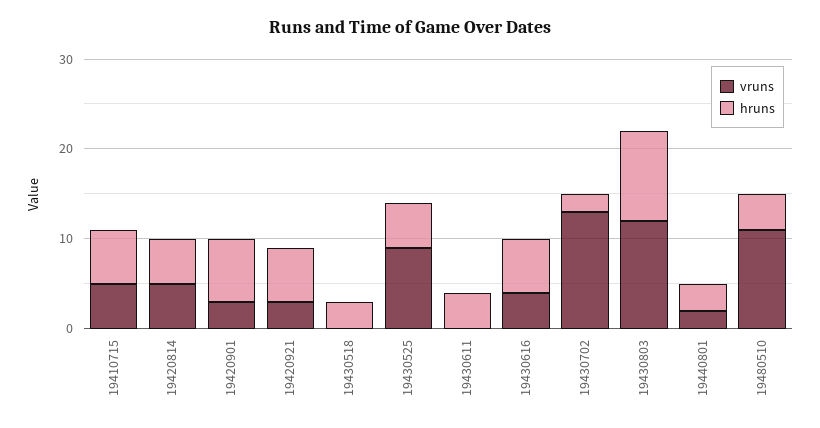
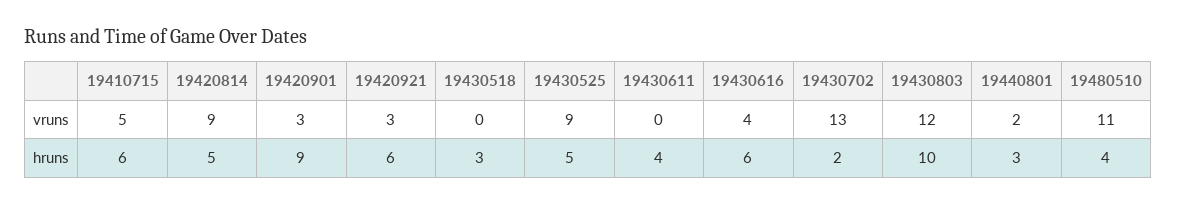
vruns, 19420814: 5 -> 9
hruns, 19420901: 7 -> 9

